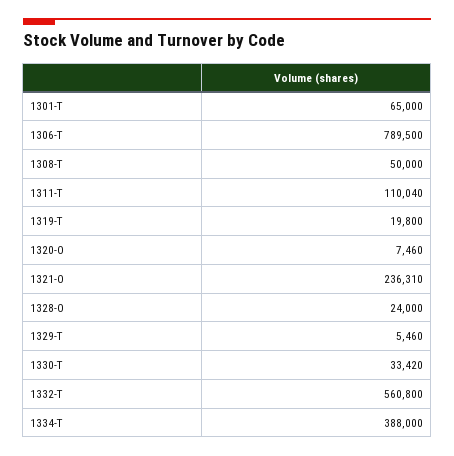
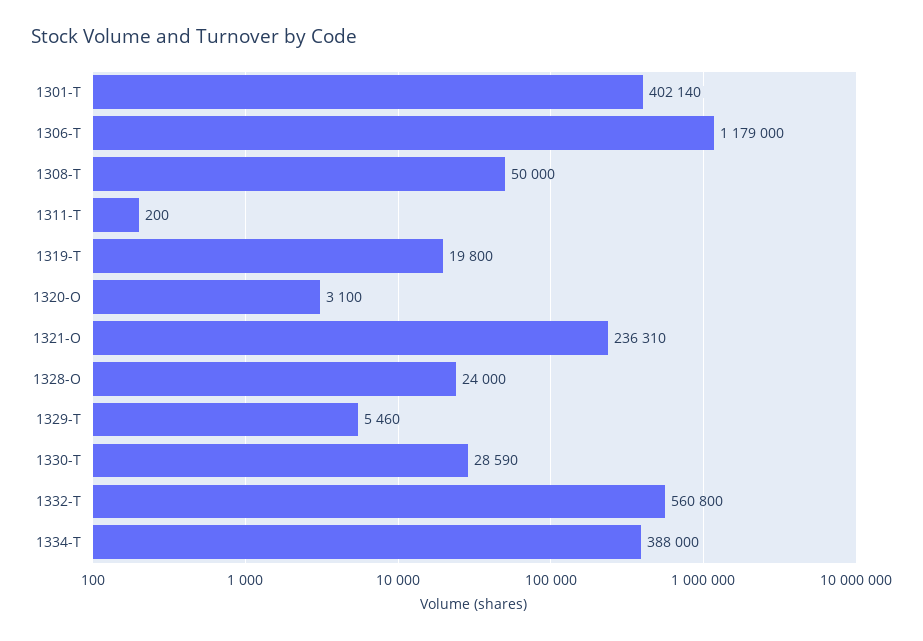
1301-T: 65000 -> 402140
1306-T: 789500 -> 1179000
1311-T: 110040 -> 200
1320-O: 7460 -> 3100
1330-T: 33420 -> 28590

